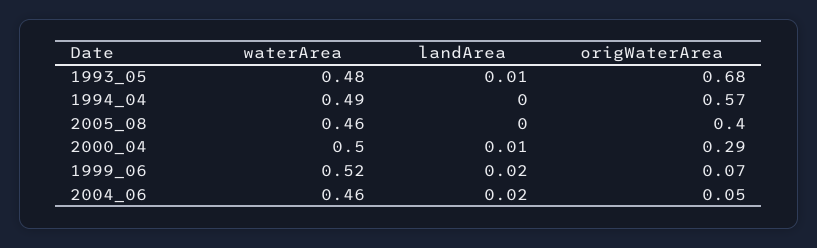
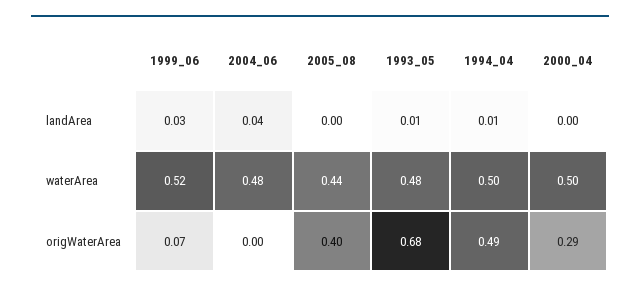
waterArea, 1994_04: 0.49 -> 0.5
landArea, 1994_04: 0 -> 0.01
origWaterArea, 1994_04: 0.57 -> 0.49
waterArea, 2005_08: 0.46 -> 0.44
landArea, 2000_04: 0.01 -> 0
landArea, 1999_06: 0.02 -> 0.03
waterArea, 2004_06: 0.46 -> 0.48
landArea, 2004_06: 0.02 -> 0.04
origWaterArea, 2004_06: 0.05 -> 0

